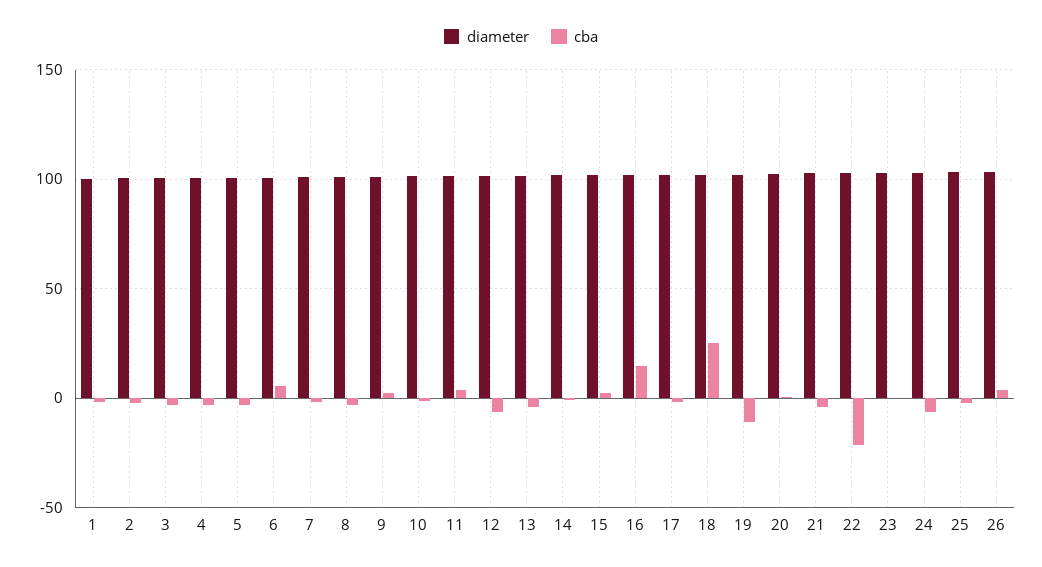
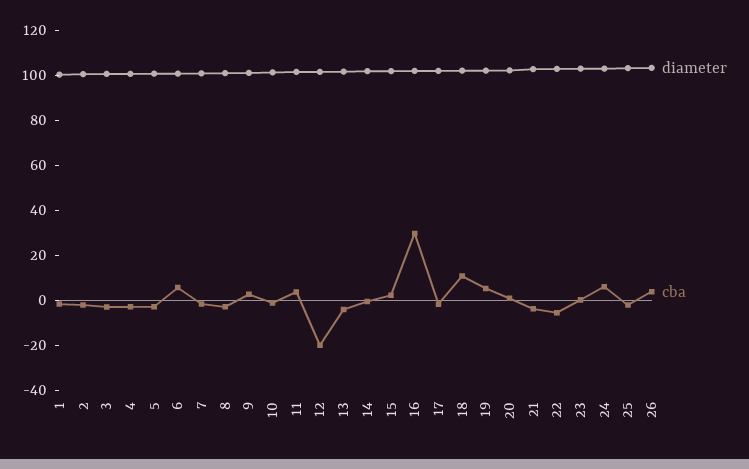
cba, 12: -5 -> -20
cba, 16: 15 -> 30
cba, 18: 25 -> 10
cba, 19: -10 -> 5
cba, 22: -20 -> -5
cba, 24: -5 -> 5

